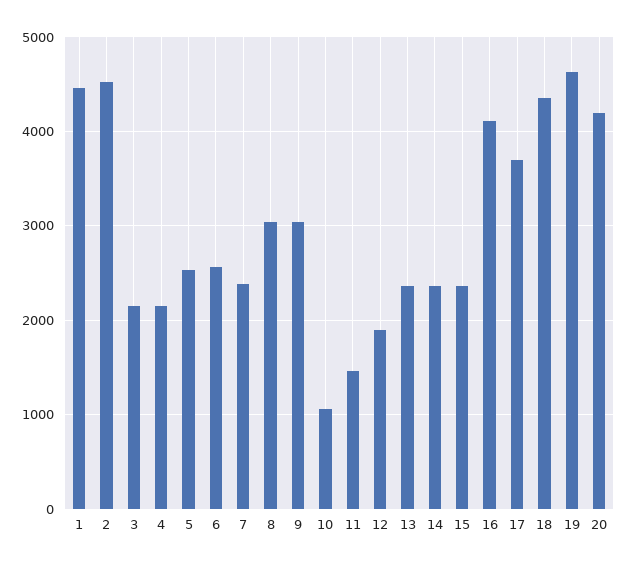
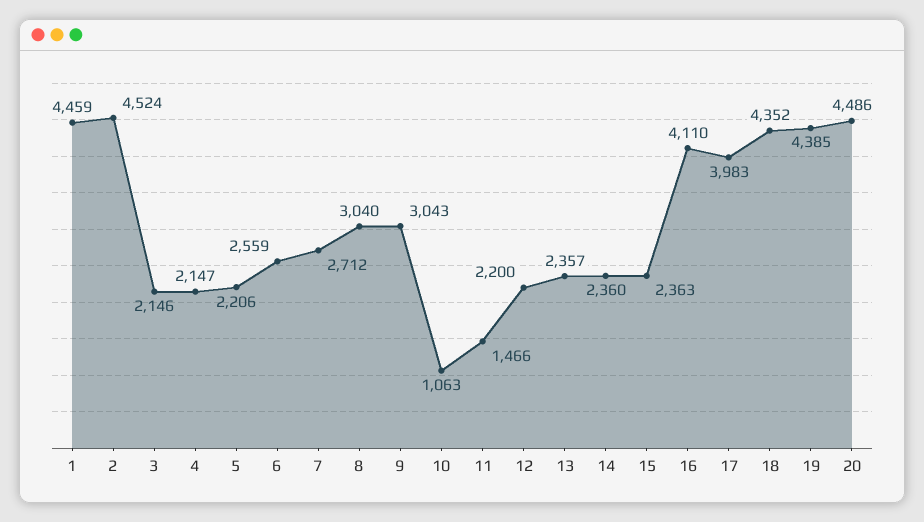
5: 2500 -> 2206
7: 2400 -> 2712
12: 1900 -> 2200
17: 3700 -> 3983
19: 4600 -> 4385
20: 4200 -> 4486

